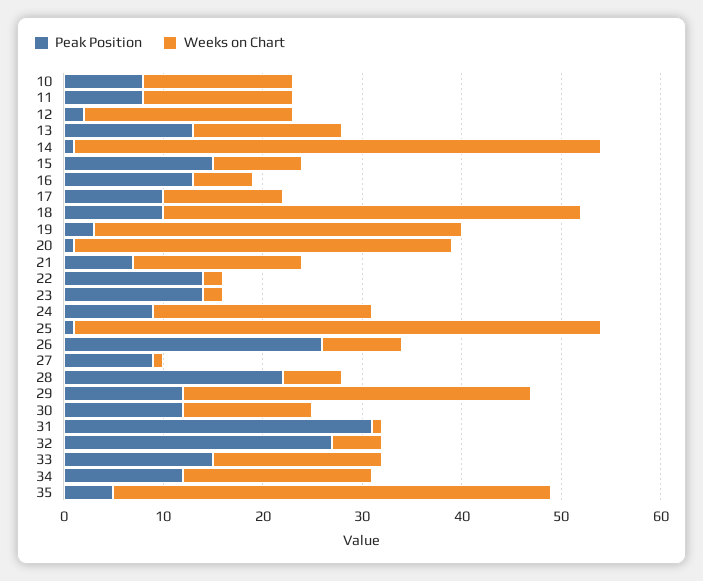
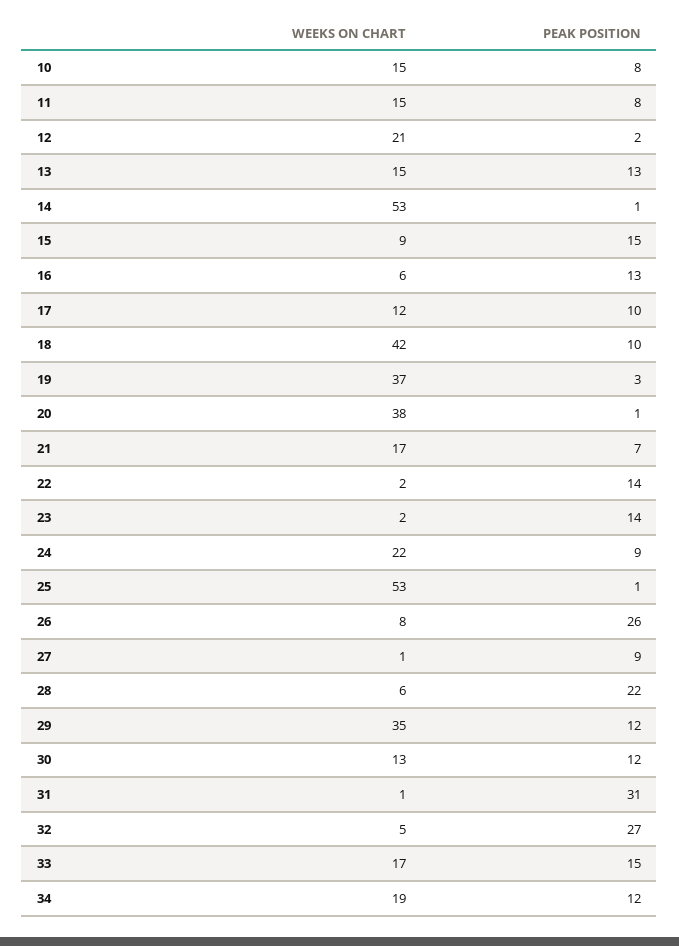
Peak Position, 35: 5 -> none
Weeks on Chart, 35: 44 -> none

